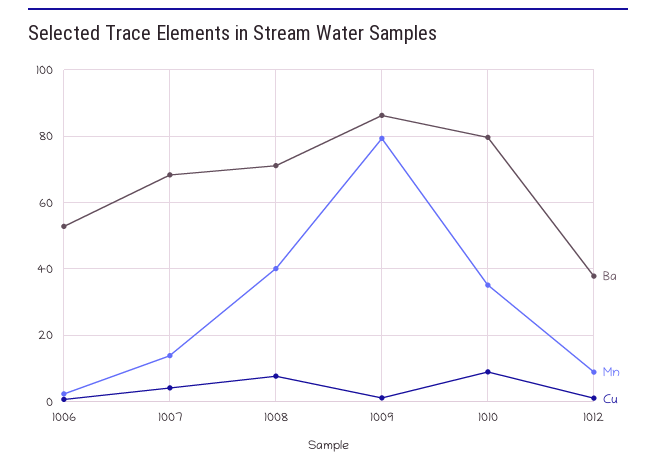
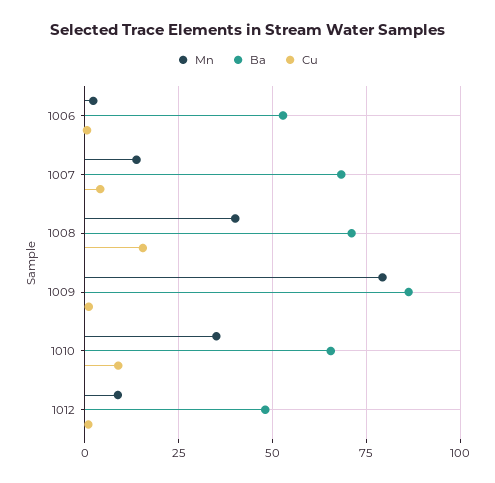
Cu, 1008: 8 -> 15
Ba, 1010: 80 -> 65
Ba, 1012: 38 -> 47.5

